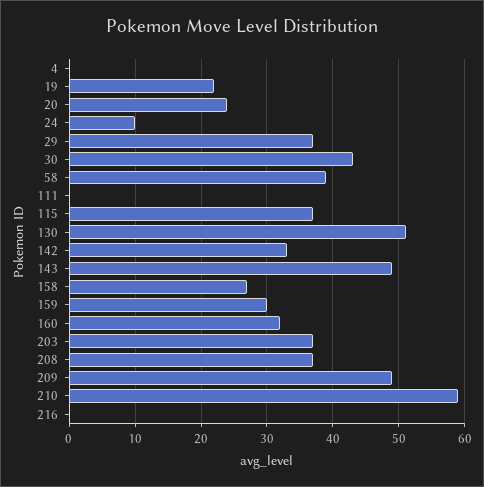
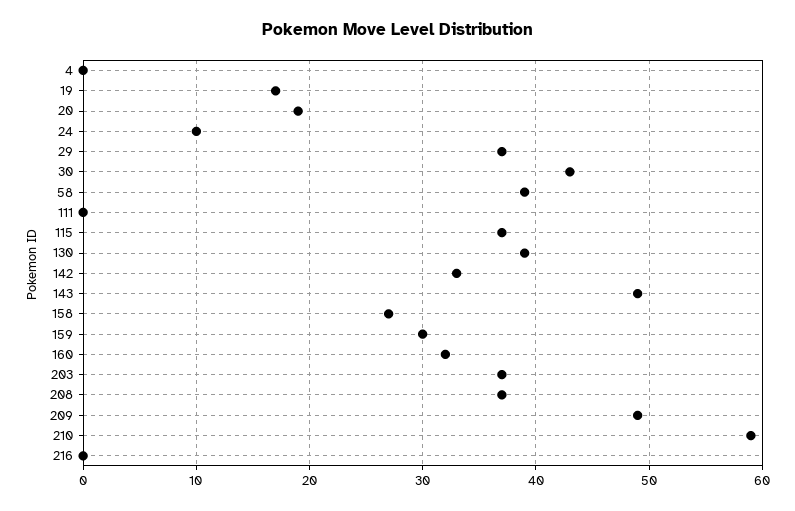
19: 22 -> 17
20: 24 -> 19
130: 51 -> 39

